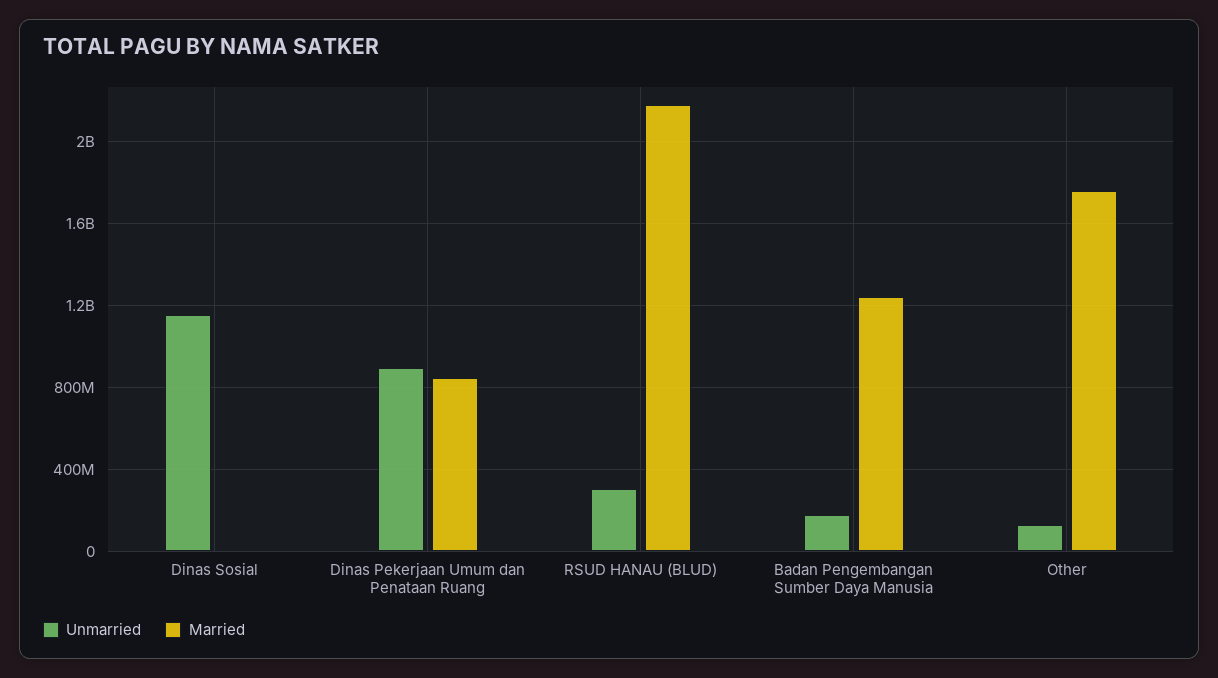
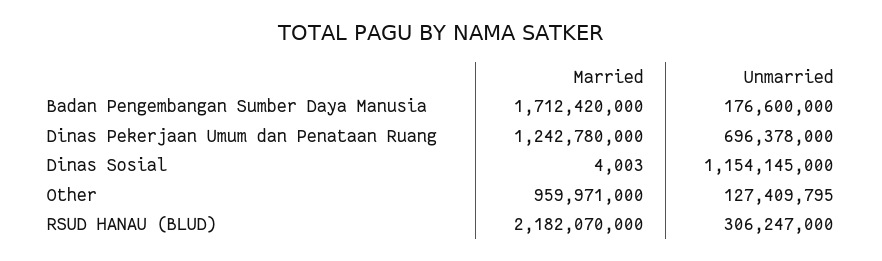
Unmarried, Dinas Pekerjaan Umum dan Penataan Ruang: 900000000 -> 696378000
Married, Dinas Pekerjaan Umum dan Penataan Ruang: 850000000 -> 1242780000
Married, Badan Pengembangan Sumber Daya Manusia: 1250000000 -> 1712420000
Married, Other: 1750000000 -> 959971000

